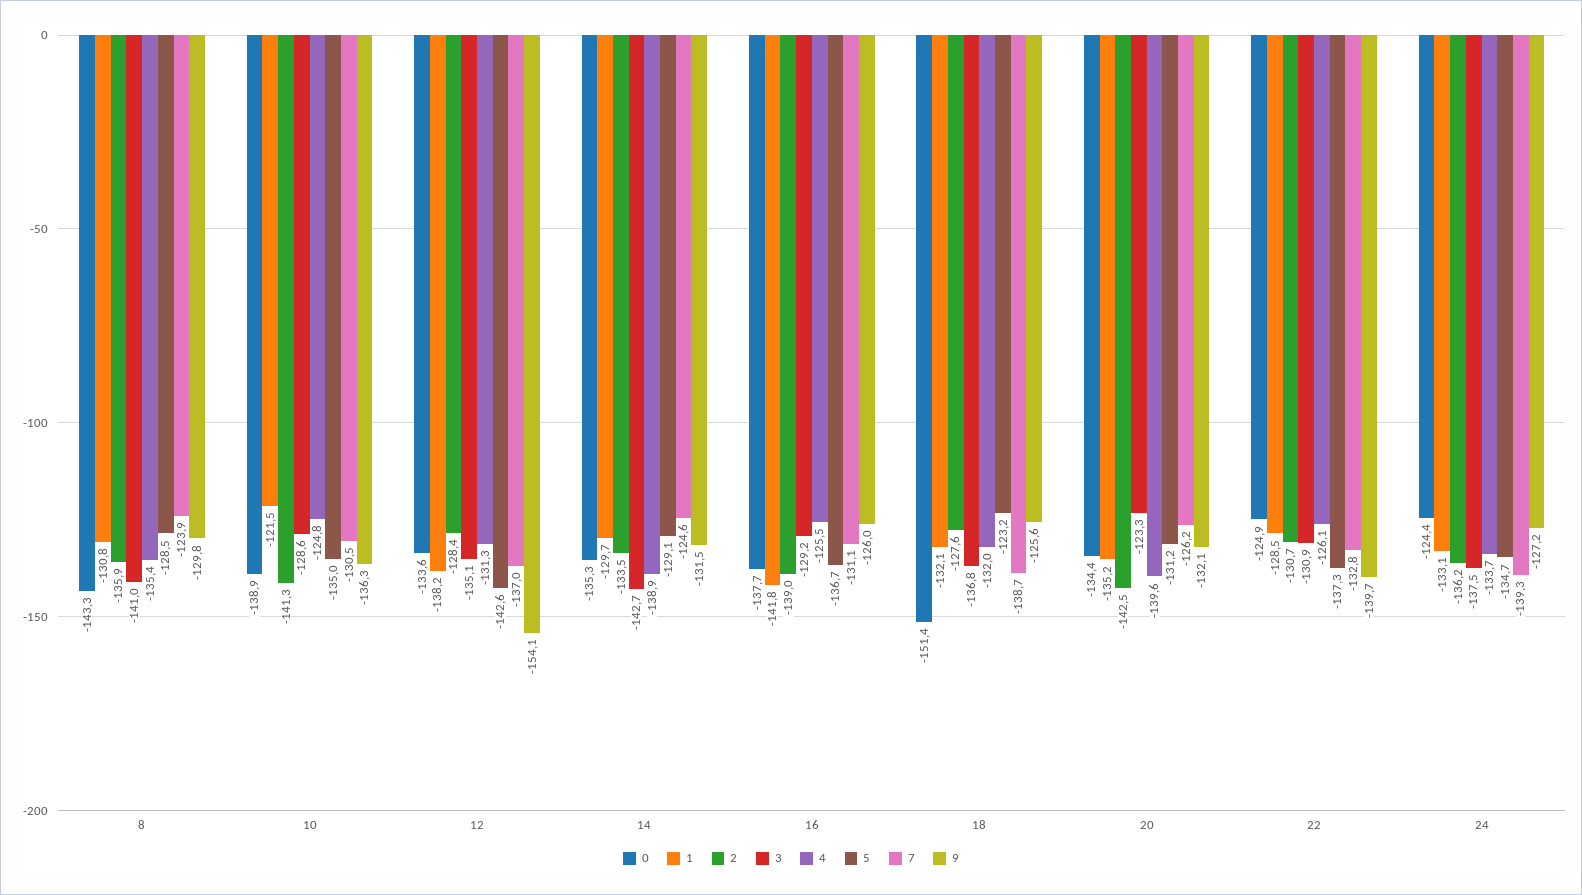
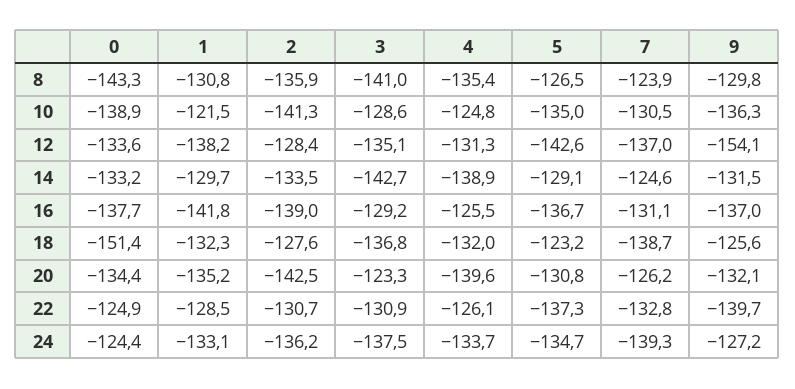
5, 8: -128.5 -> -126.5
0, 14: -135.3 -> -133.2
9, 16: -126 -> -137
1, 18: -132.1 -> -132.3
5, 20: -131.2 -> -130.8

